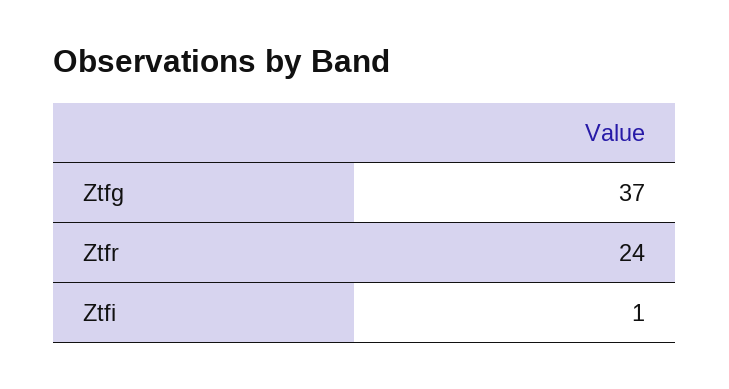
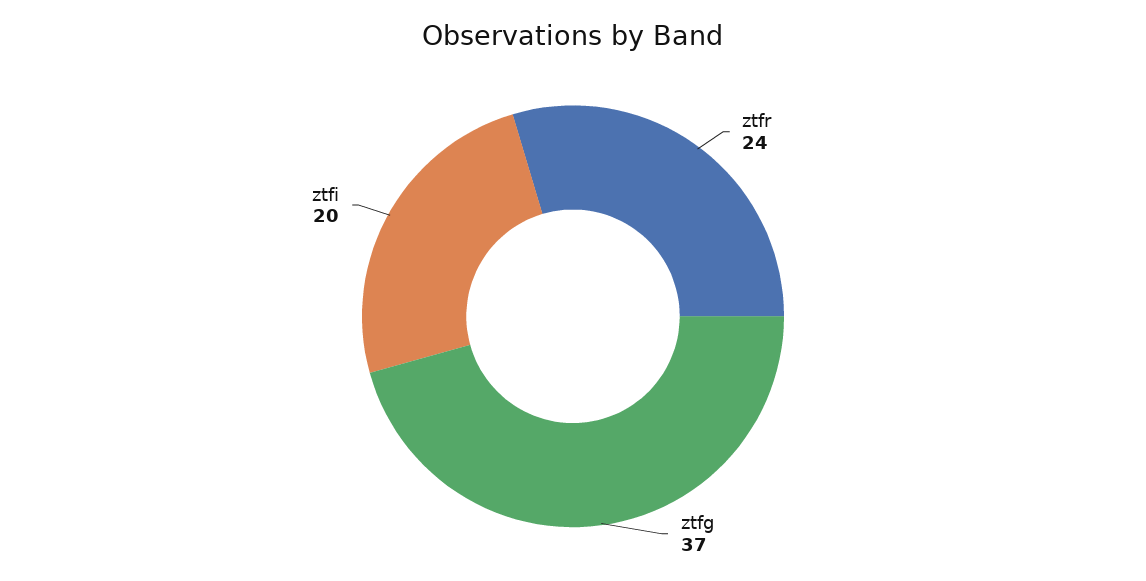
Ztfi: 1 -> 20

